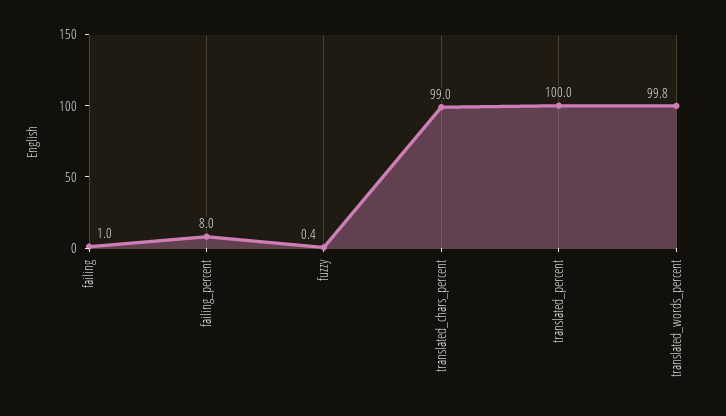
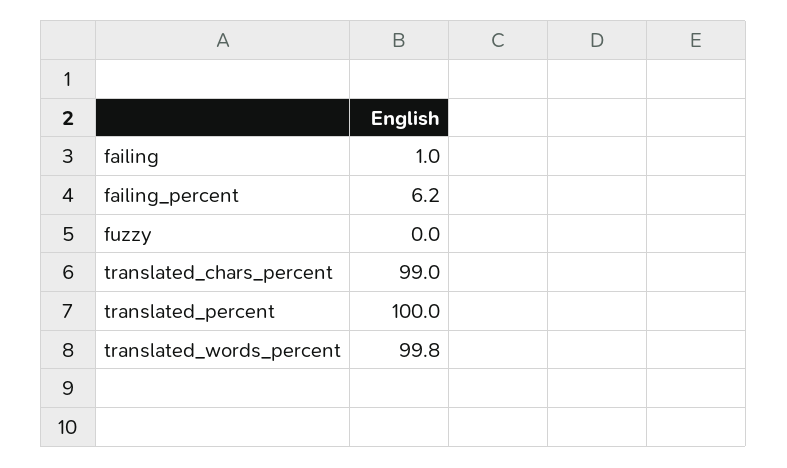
failing_percent: 8 -> 6.2
fuzzy: 0.4 -> 0

